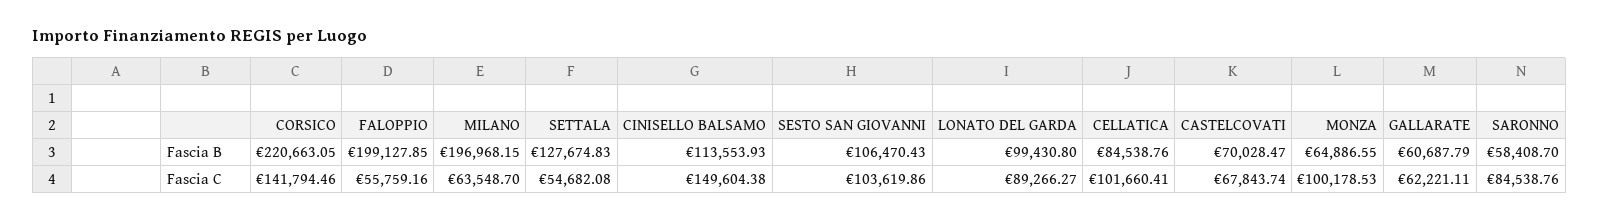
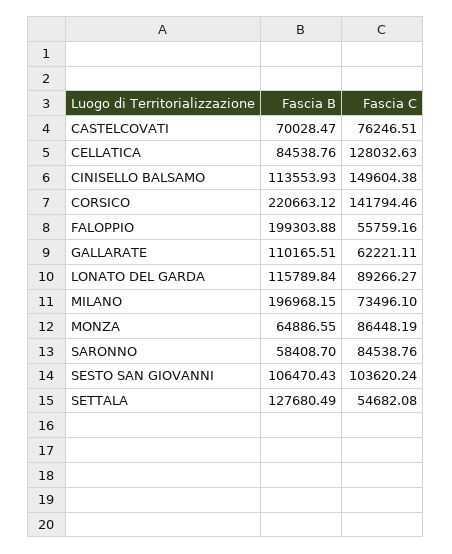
CORSICO, Fascia B: 220663.05 -> 220663.12
FALOPPIO, Fascia B: 199127.85 -> 199303.88
SETTALA, Fascia B: 127674.83 -> 127680.49
LONATO DEL GARDA, Fascia B: 99430.8 -> 115789.84
GALLARATE, Fascia B: 60687.79 -> 110165.51
MILANO, Fascia C: 63548.7 -> 73496.1
SESTO SAN GIOVANNI, Fascia C: 103619.86 -> 103620.24
CELLATICA, Fascia C: 101660.41 -> 128032.63
CASTELCOVATI, Fascia C: 67843.74 -> 76246.51
MONZA, Fascia C: 100178.53 -> 86448.19

